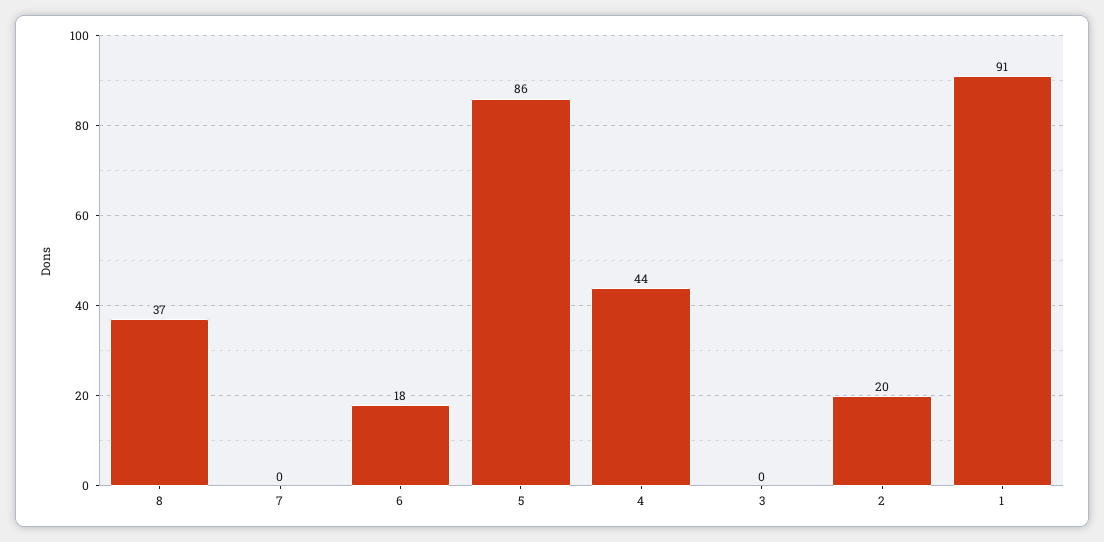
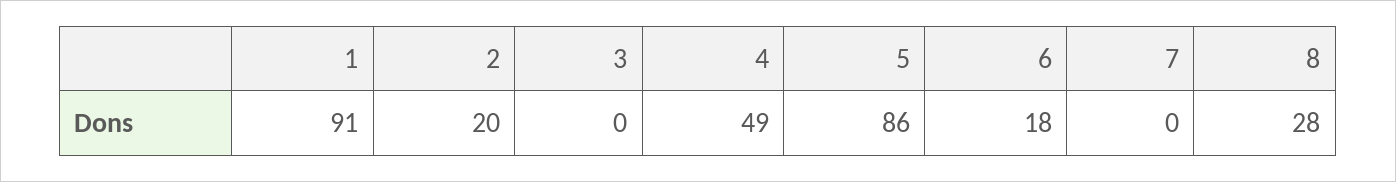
8: 37 -> 28
4: 44 -> 49

